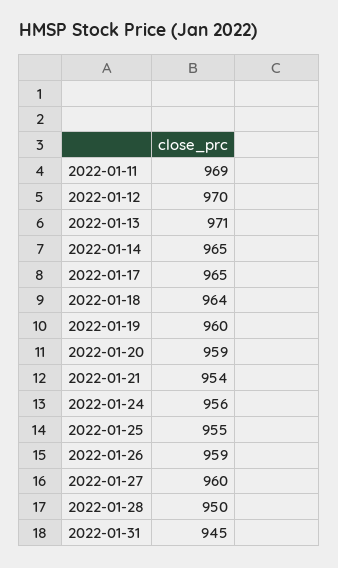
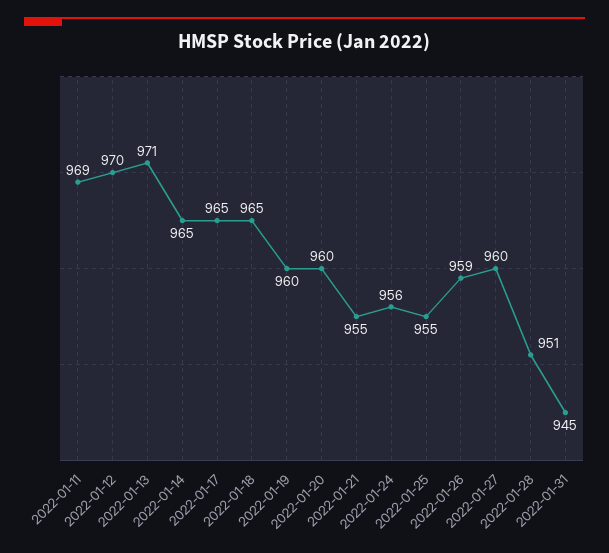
2022-01-18: 964 -> 965
2022-01-20: 959 -> 960
2022-01-21: 954 -> 955
2022-01-28: 950 -> 951

